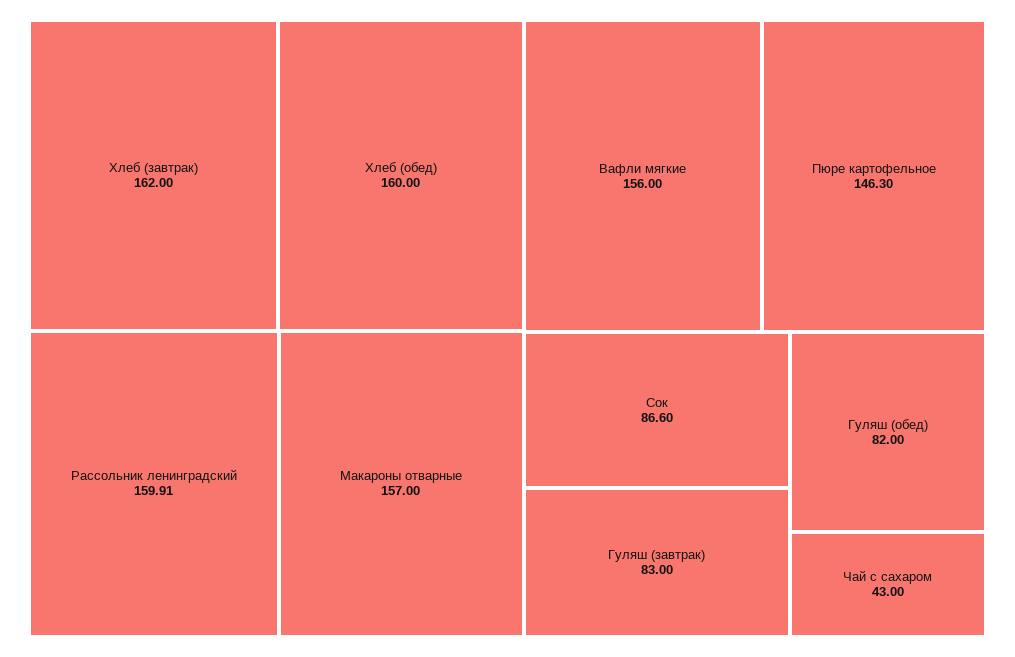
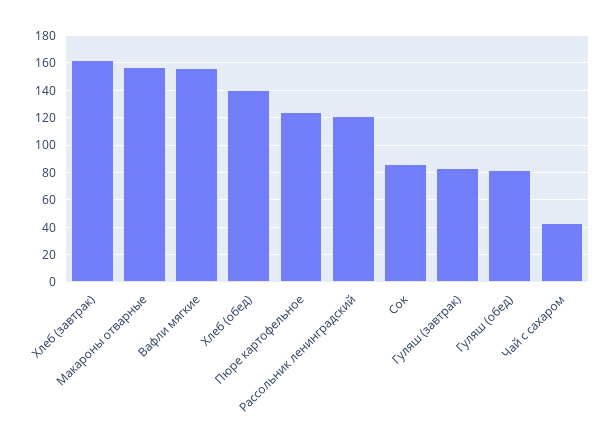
Хлеб (обед): 160 -> 140
Рассольник ленинградский: 159.91 -> 120
Пюре картофельное: 146.3 -> 125

